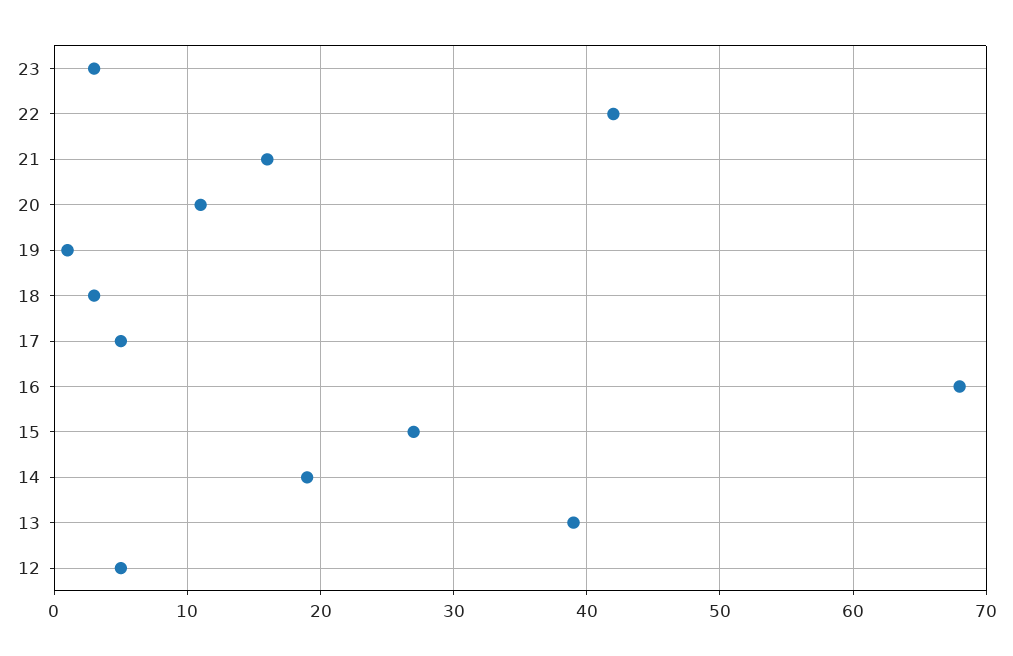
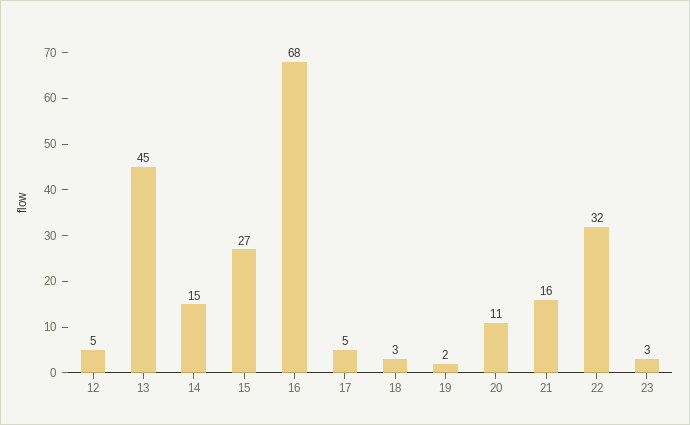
22: 42 -> 32
19: 1 -> 2
14: 19 -> 15
13: 39 -> 45

